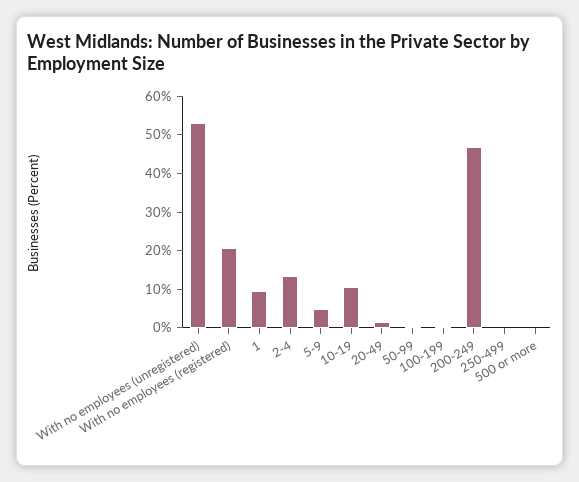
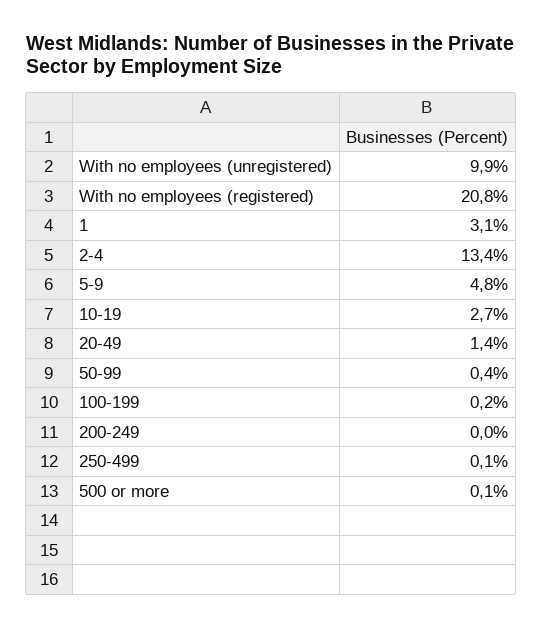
With no employees (unregistered): 52.5 -> 9.9
1: 10 -> 3.1
10-19: 10 -> 2.7
200-249: 47.5 -> 0

